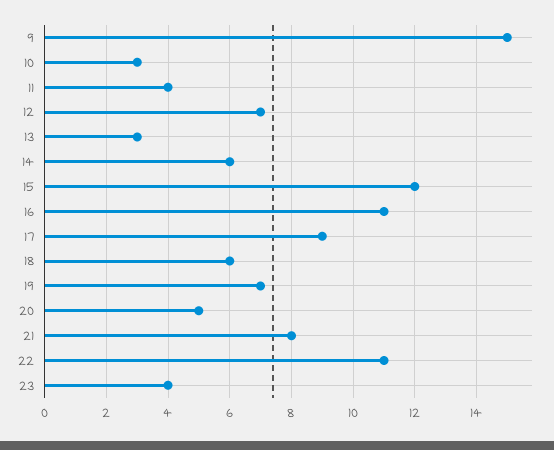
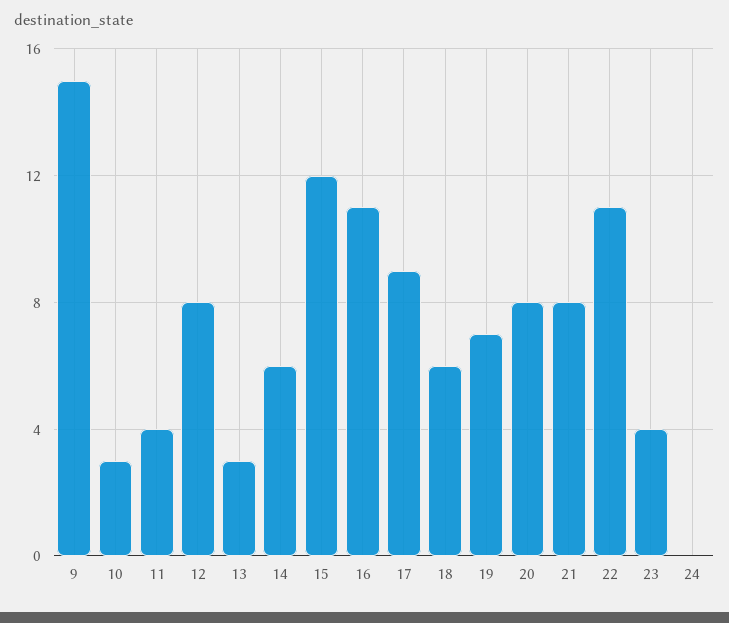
12: 7 -> 8
20: 5 -> 8
24: none -> 0

